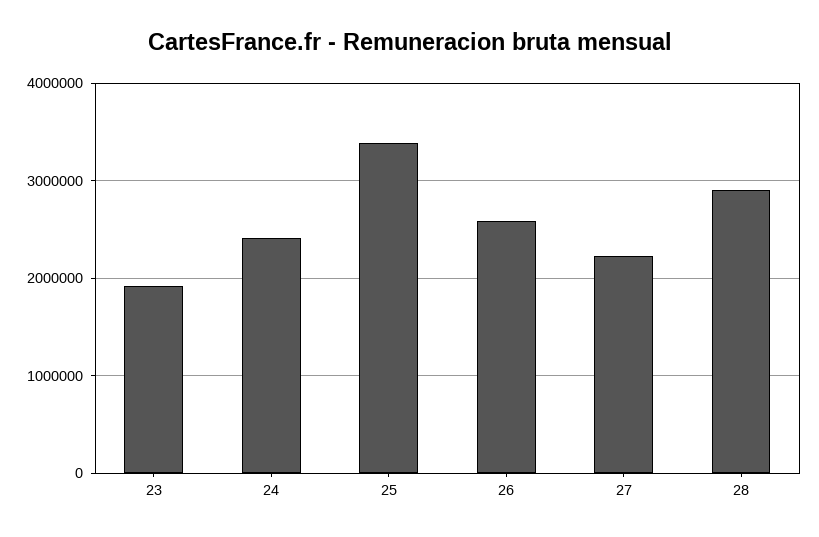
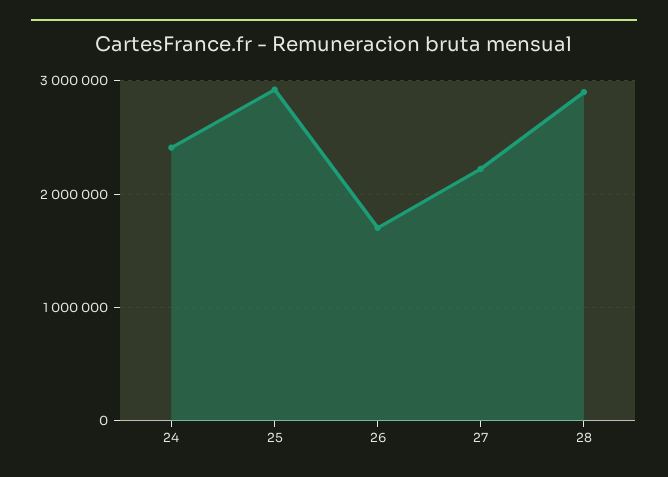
23: 1900000 -> none
25: 3400000 -> 2900000
26: 2600000 -> 1700000

